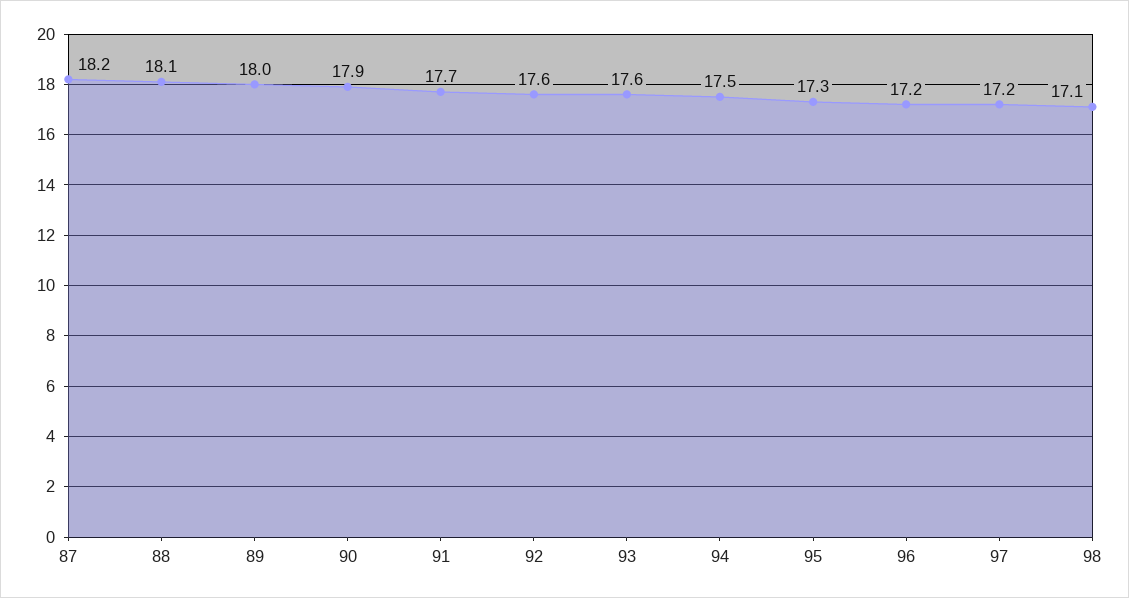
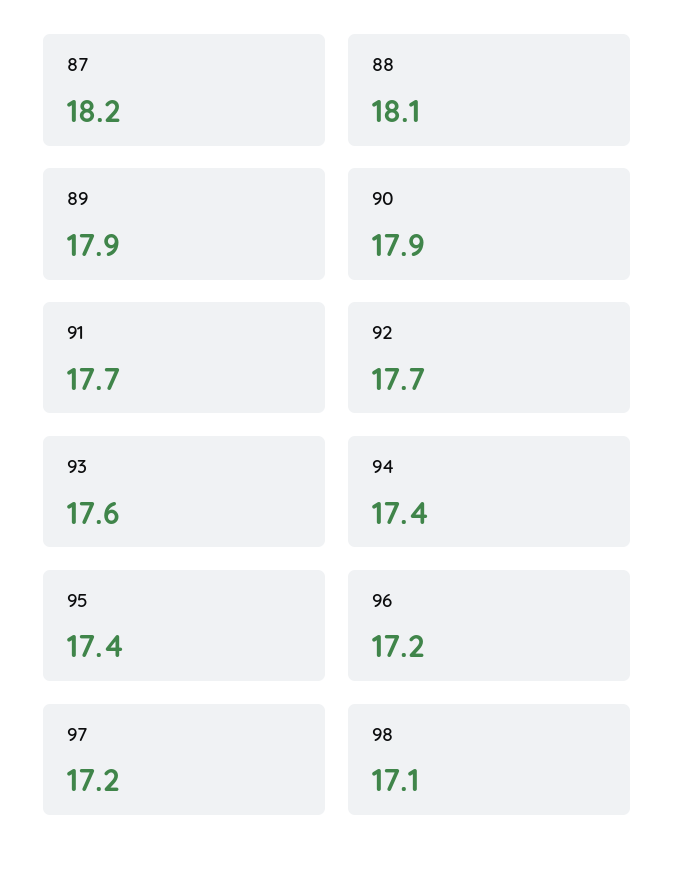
89: 18 -> 17.9
92: 17.6 -> 17.7
94: 17.5 -> 17.4
95: 17.3 -> 17.4

